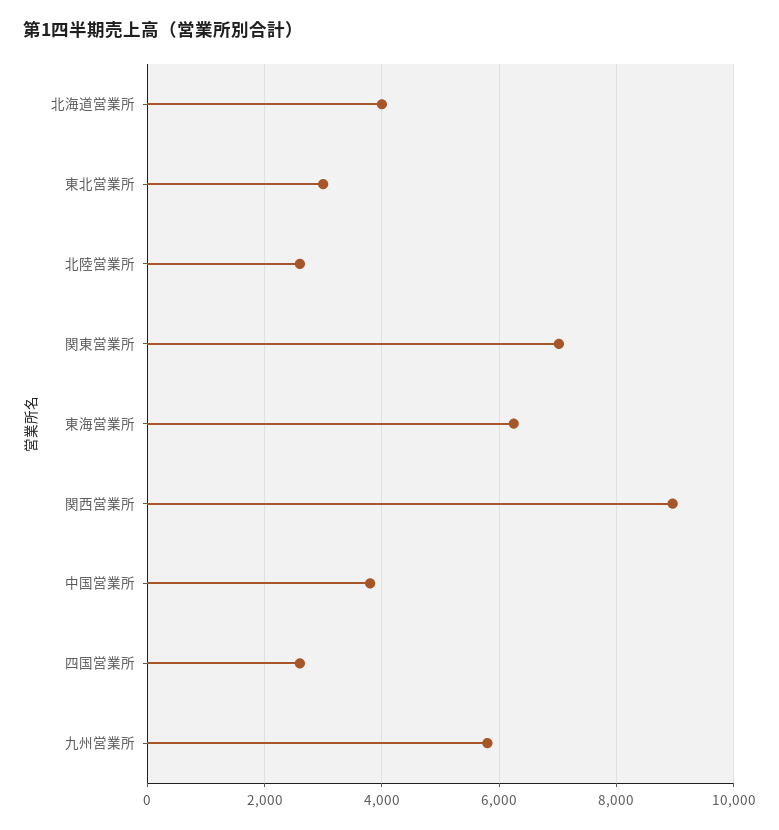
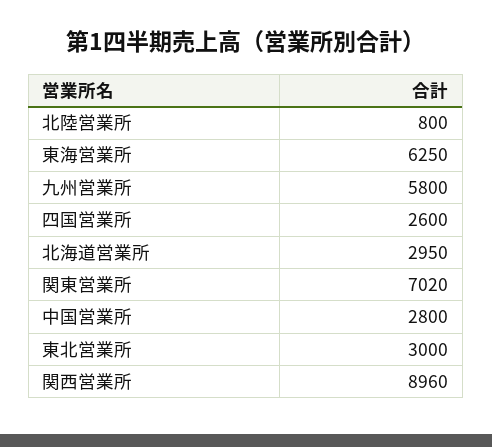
北海道営業所: 4000 -> 2950
北陸営業所: 2600 -> 800
中国営業所: 3800 -> 2800

